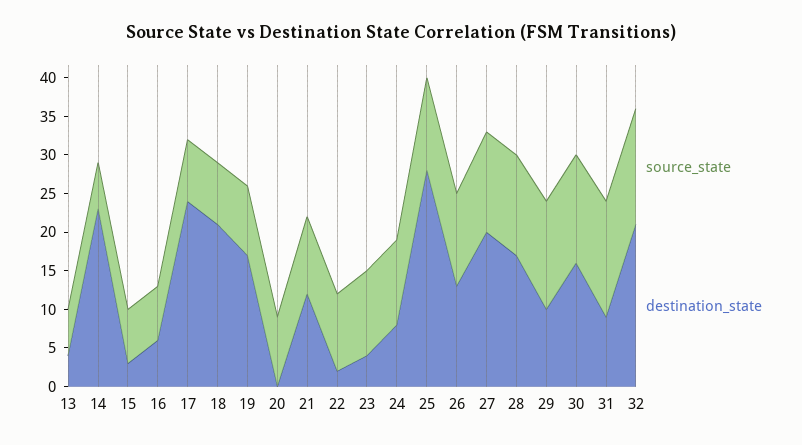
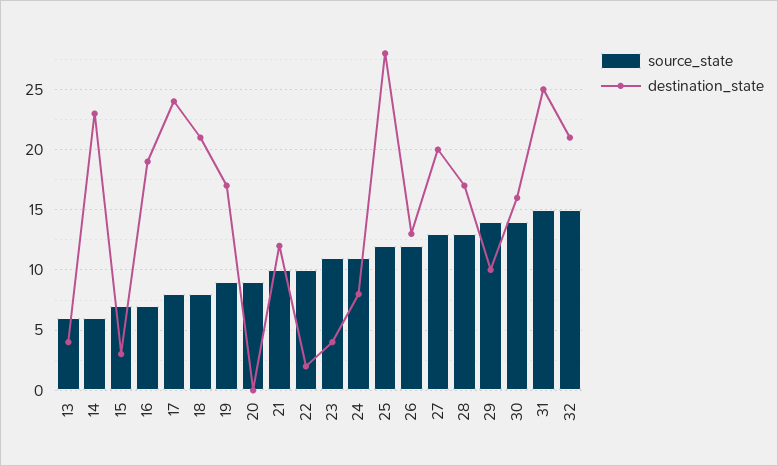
destination_state, 16: 5 -> 19
destination_state, 31: 10 -> 25

